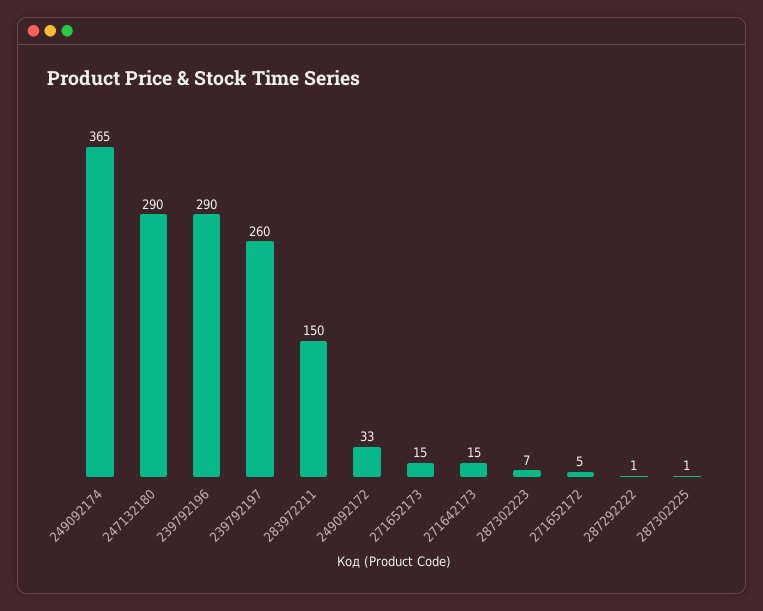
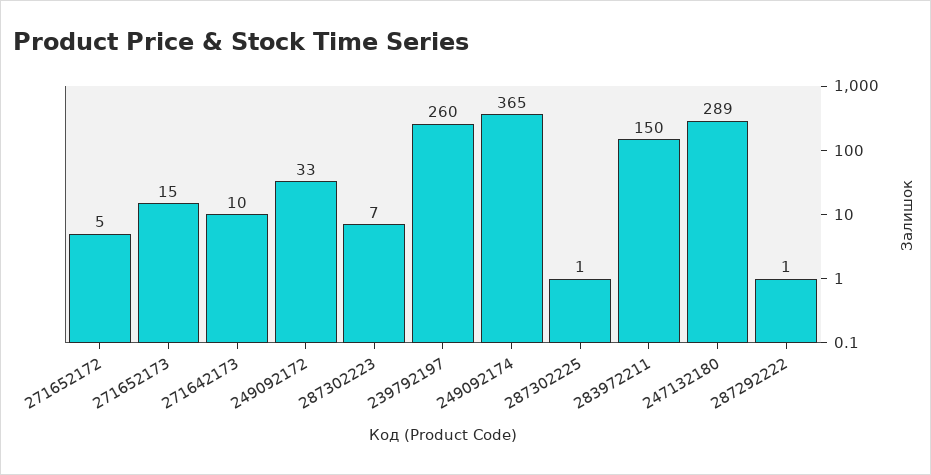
247132180: 290 -> 289
239792196: 290 -> none
271642173: 15 -> 10

